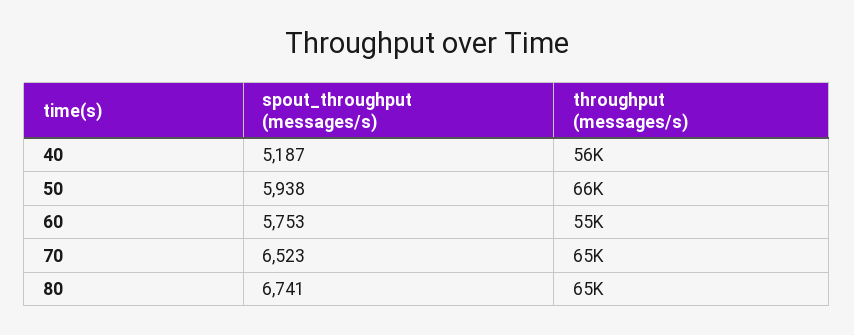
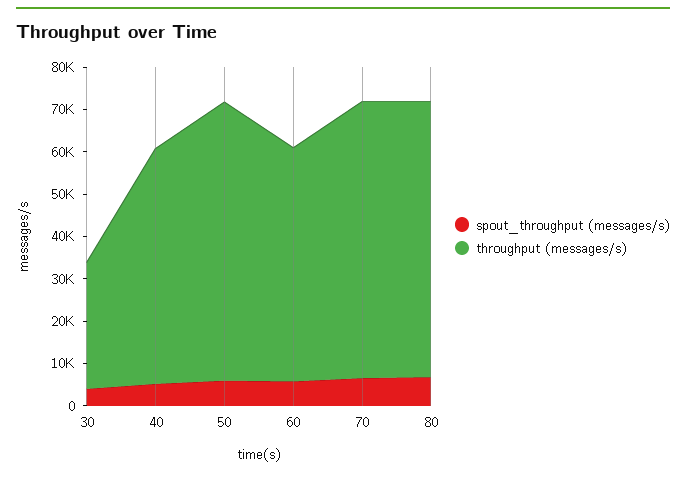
spout_throughput (messages/s), 30: none -> 4000
throughput (messages/s), 30: none -> 30000

